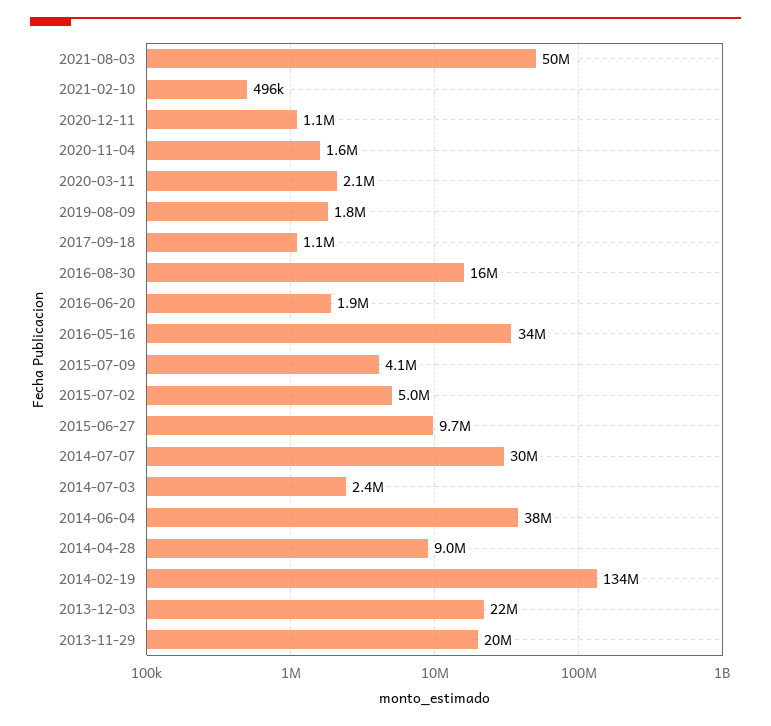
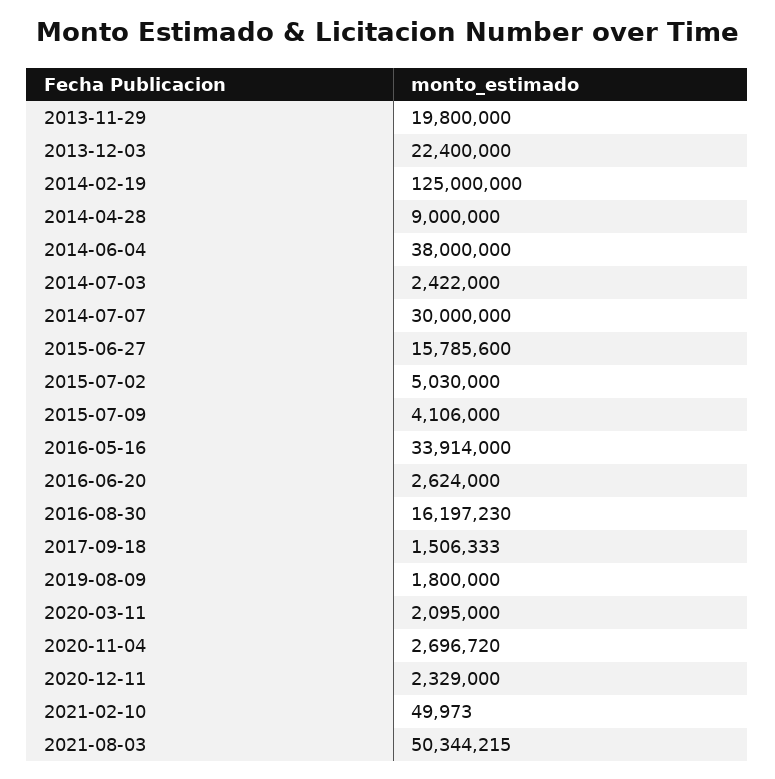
2021-02-10: 496000 -> 49973
2020-12-11: 1100000 -> 2329000
2020-11-04: 1600000 -> 2696720
2017-09-18: 1100000 -> 1506333
2016-06-20: 1900000 -> 2624000
2015-06-27: 9700000 -> 15785600
2014-02-19: 134000000 -> 125000000

